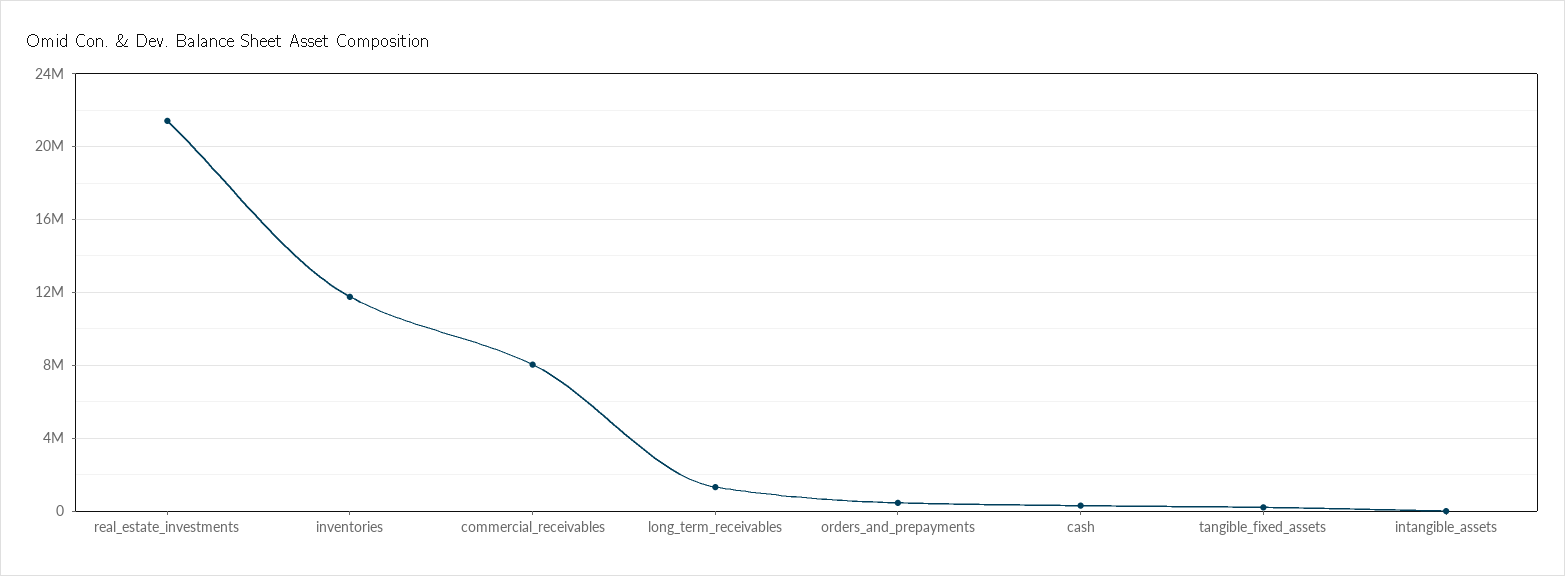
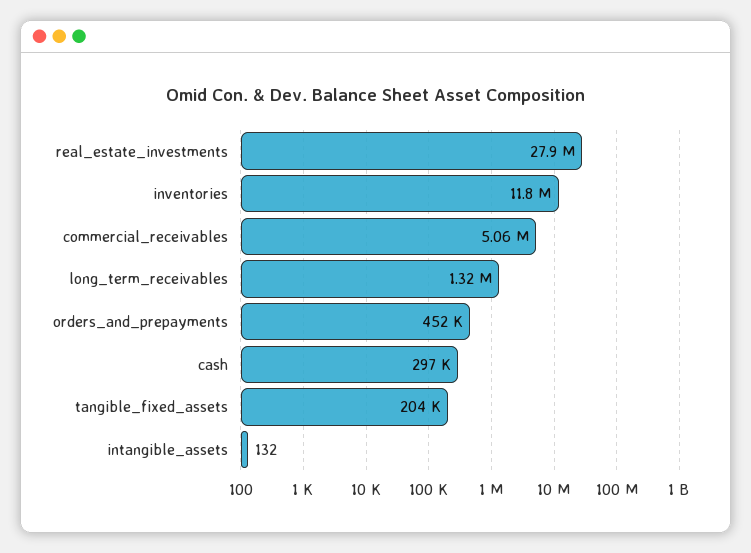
real_estate_investments: 21500000 -> 27900000
commercial_receivables: 8000000 -> 5060000

